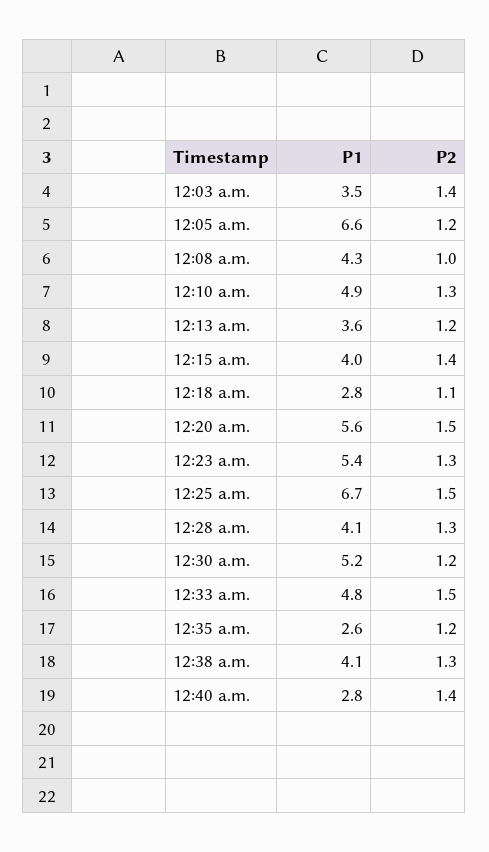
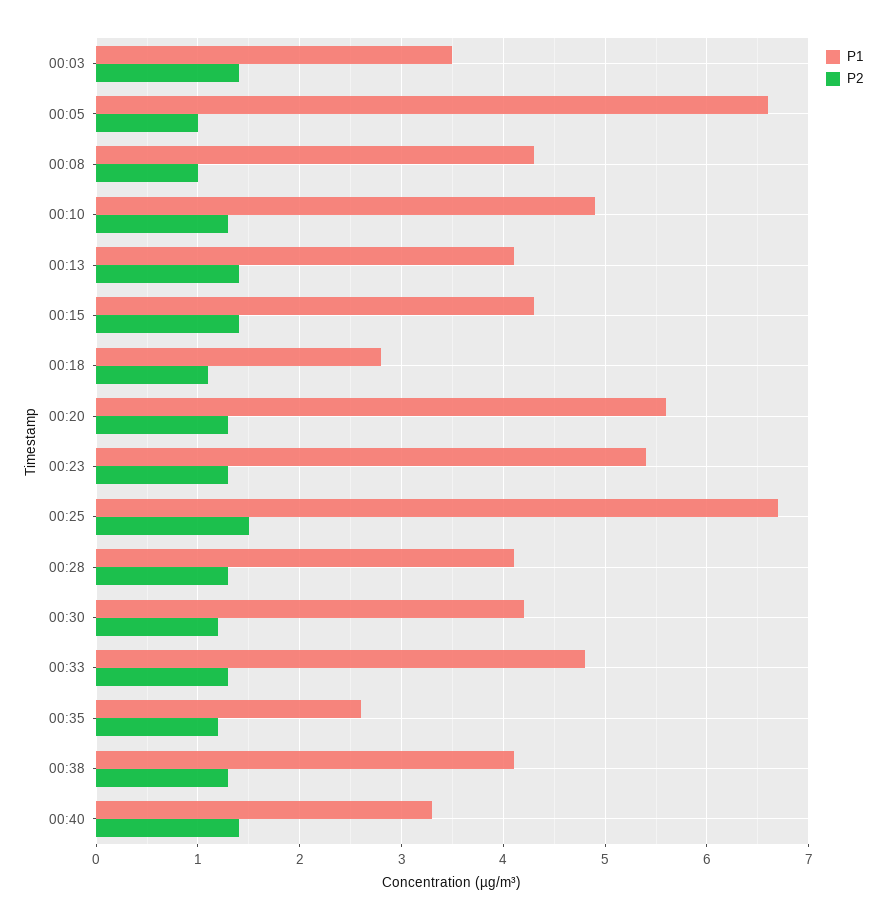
P2, 12:05 a.m.: 1.2 -> 1
P1, 12:13 a.m.: 3.6 -> 4.1
P2, 12:13 a.m.: 1.2 -> 1.4
P1, 12:15 a.m.: 4 -> 4.3
P2, 12:20 a.m.: 1.5 -> 1.3
P1, 12:30 a.m.: 5.2 -> 4.2
P2, 12:33 a.m.: 1.5 -> 1.3
P1, 12:40 a.m.: 2.8 -> 3.3

